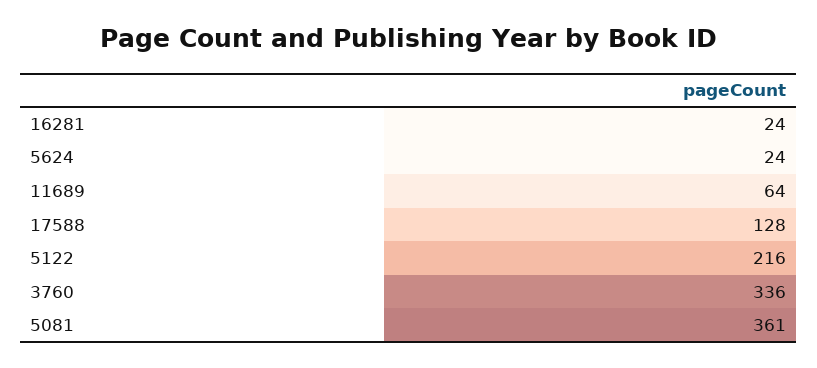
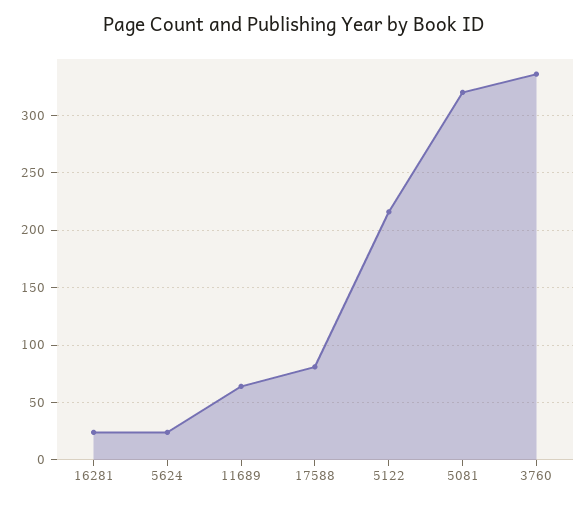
17588: 128 -> 80
5081: 361 -> 320

